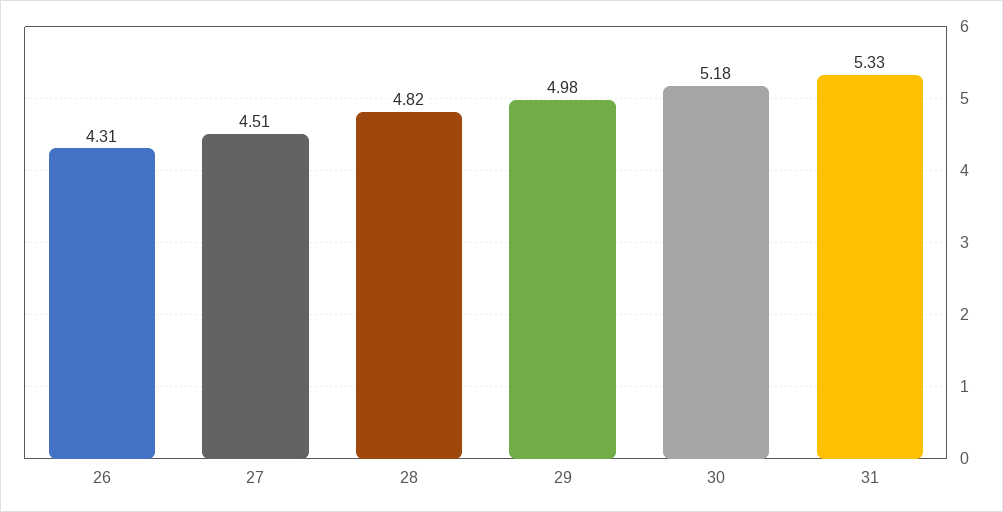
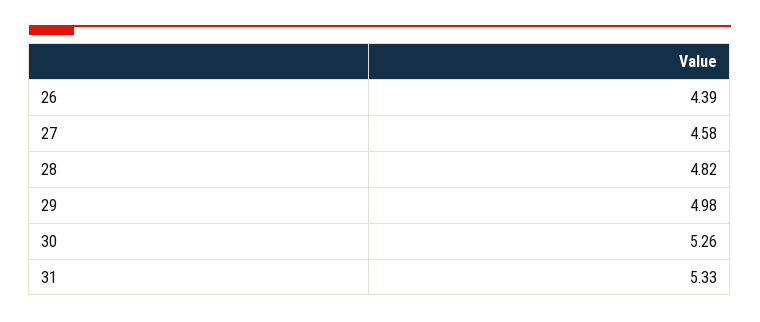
26: 4.31 -> 4.39
27: 4.51 -> 4.58
30: 5.18 -> 5.26

